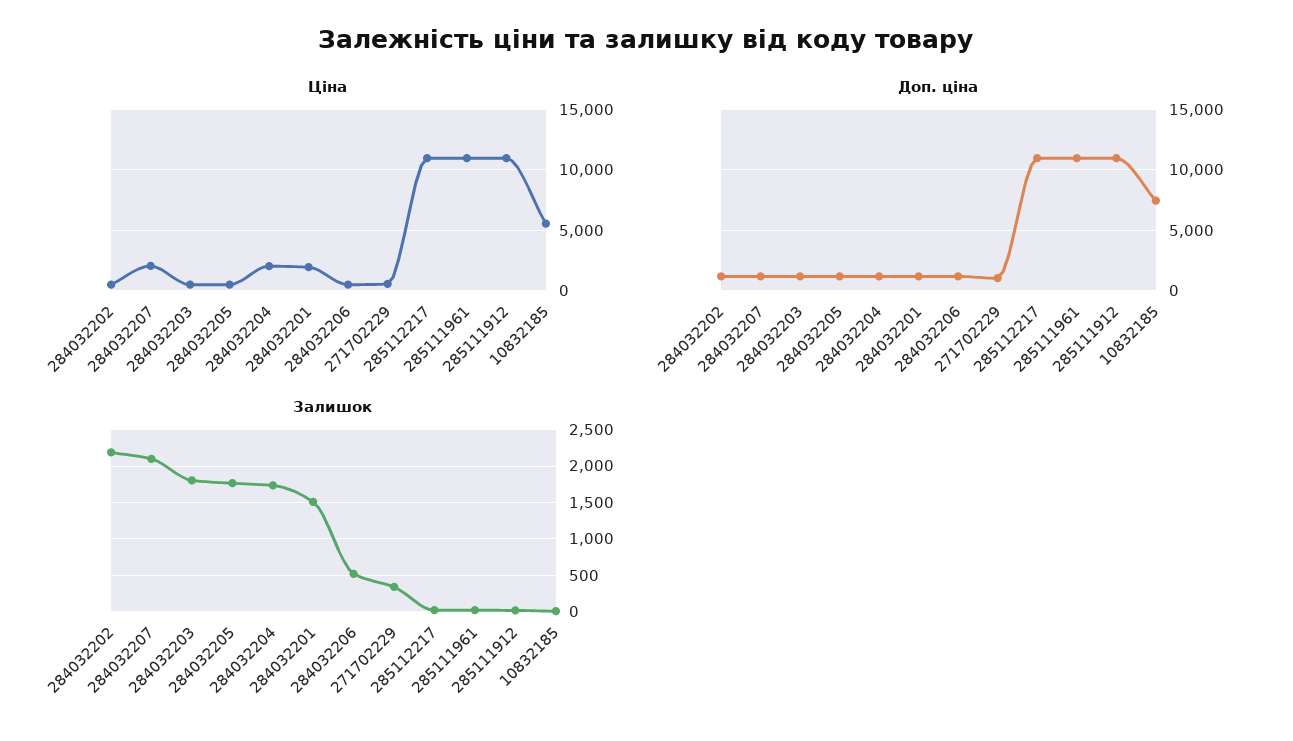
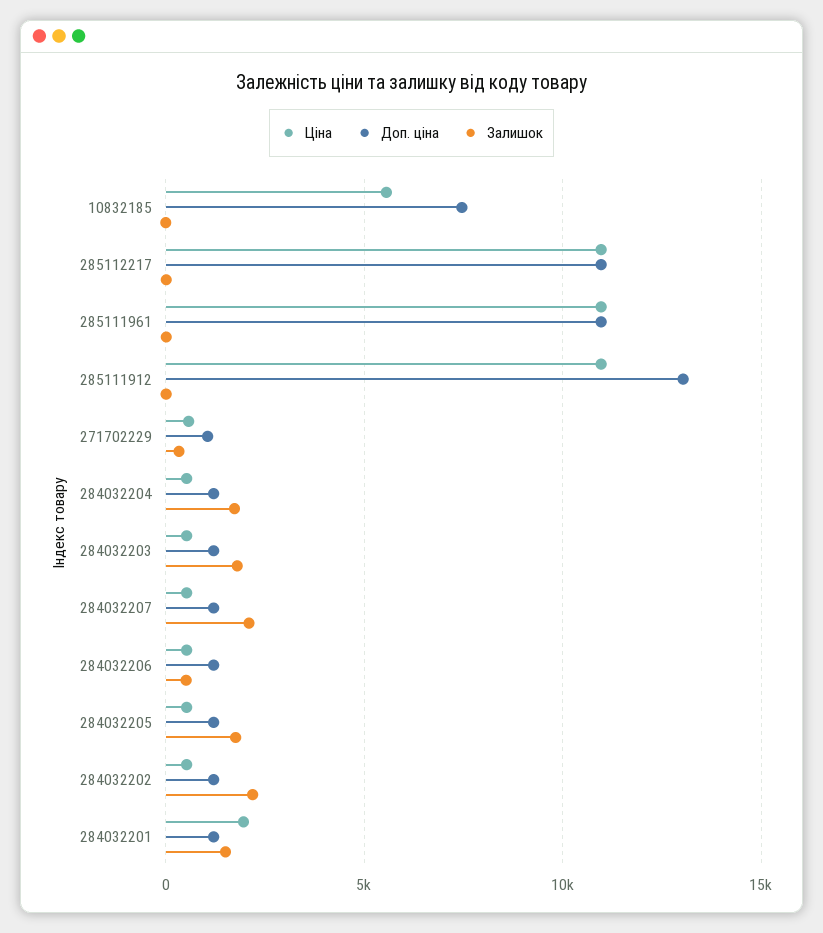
Ціна, 284032207: 2000 -> 500
Ціна, 284032204: 2000 -> 500
Доп. ціна, 285111912: 11000 -> 13000

